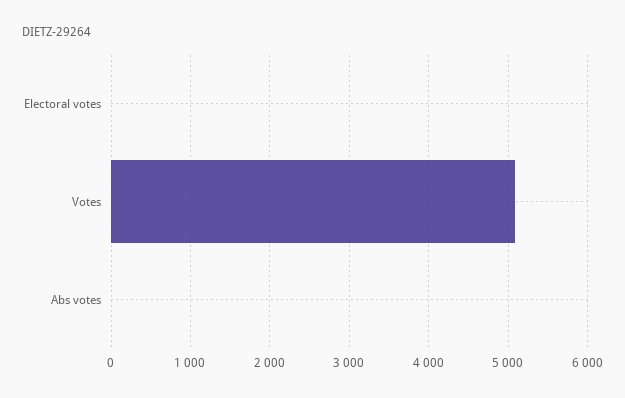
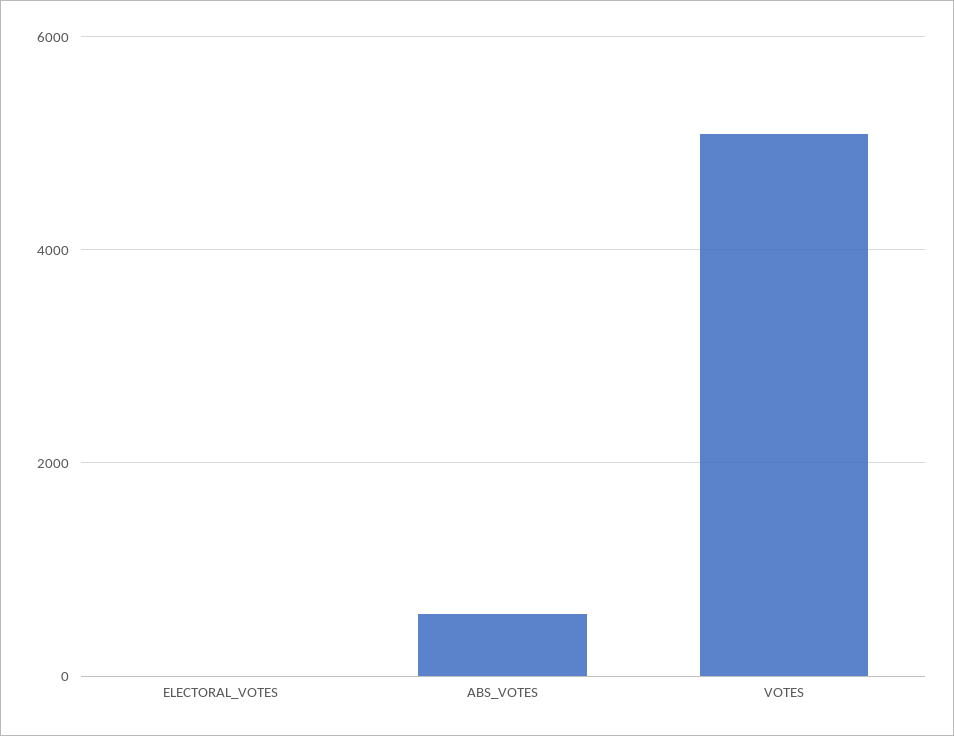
Abs votes: 0 -> 600

